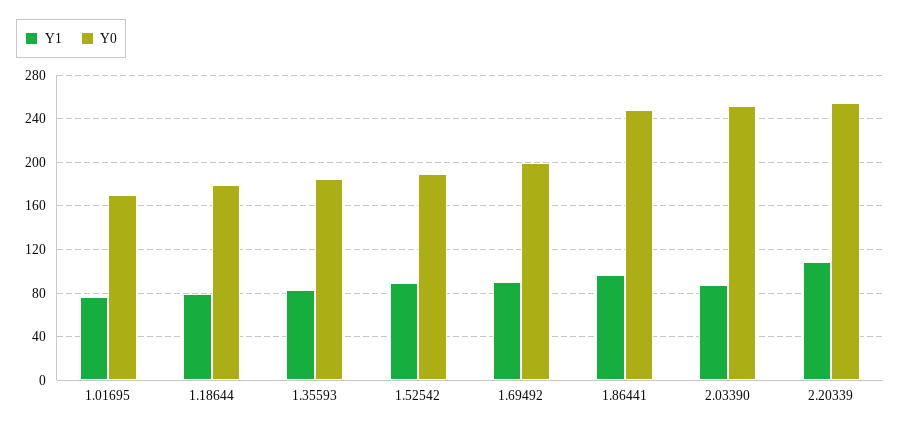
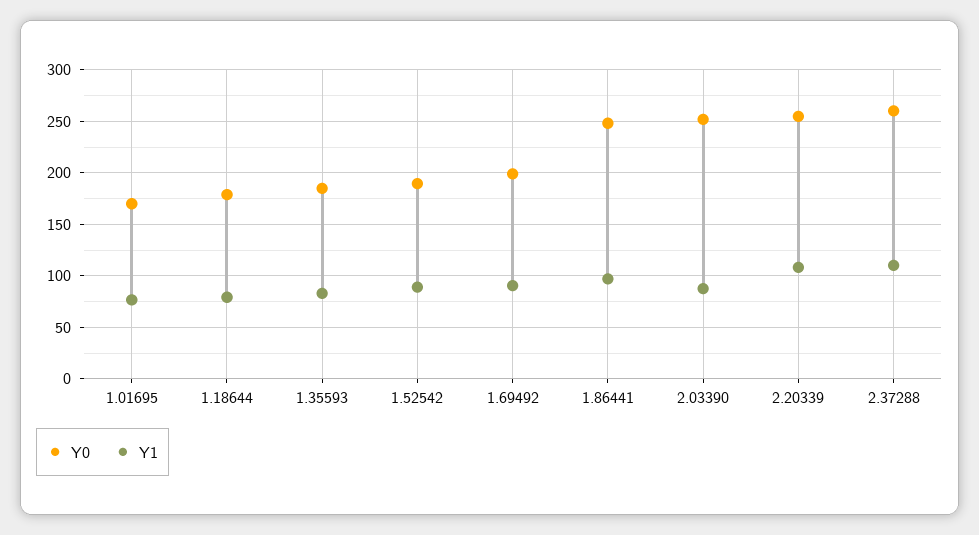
Y0, 2.37288: none -> 260
Y1, 2.37288: none -> 110

